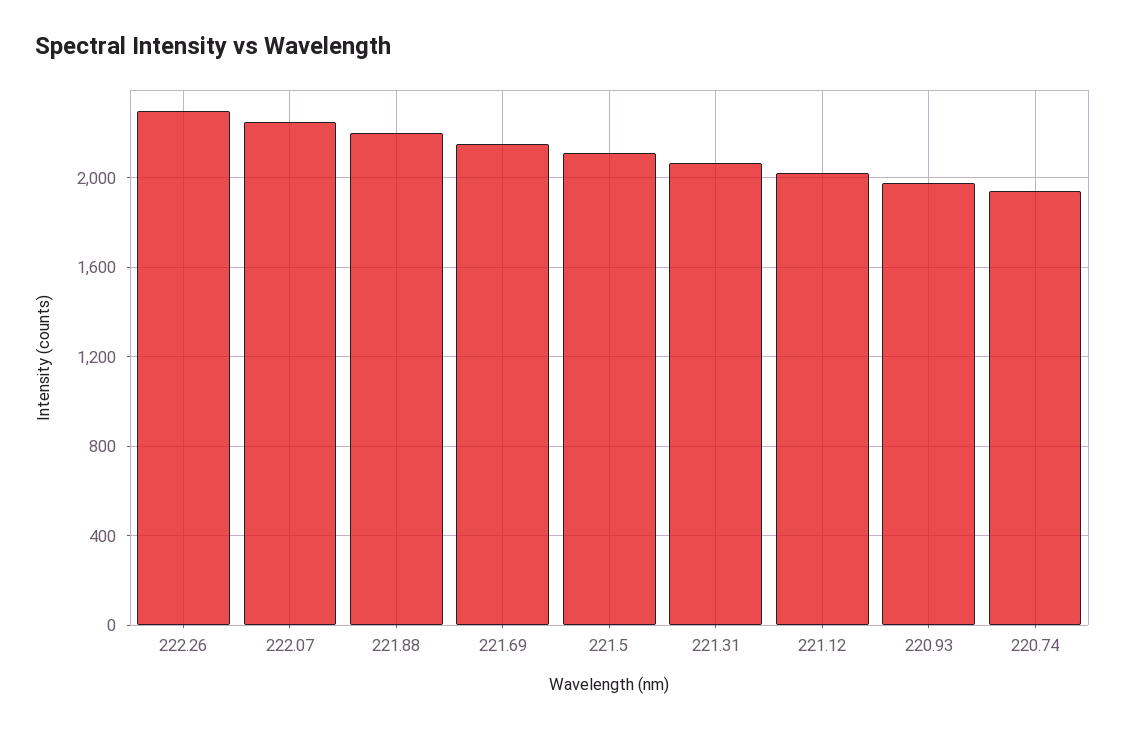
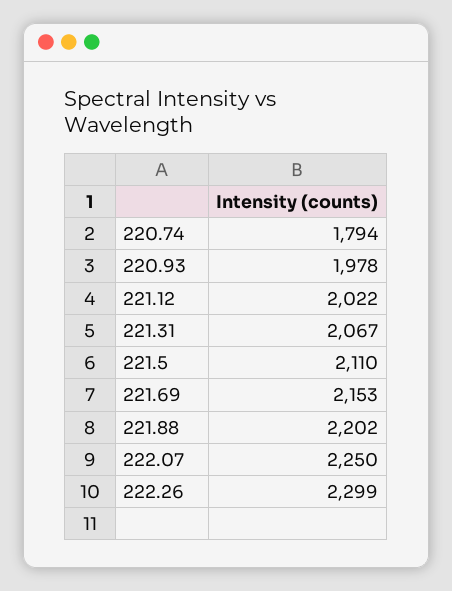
220.74: 1950 -> 1794

